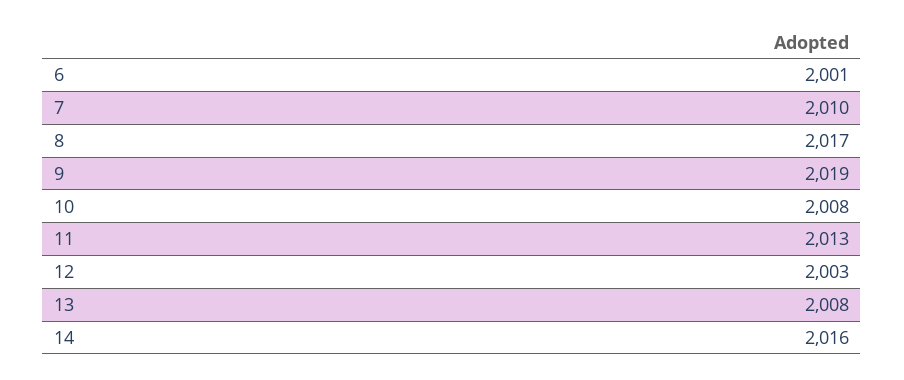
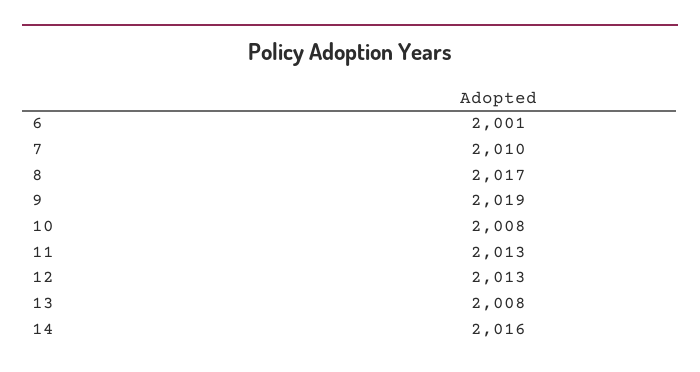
12: 2003 -> 2013

